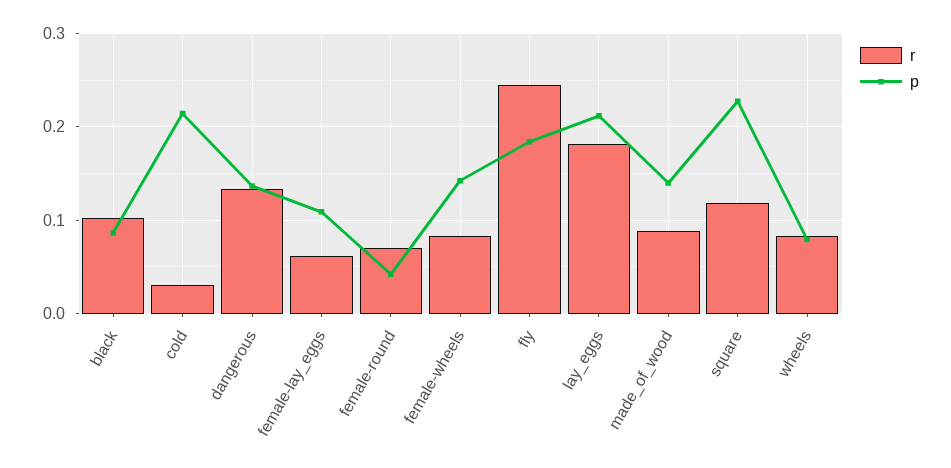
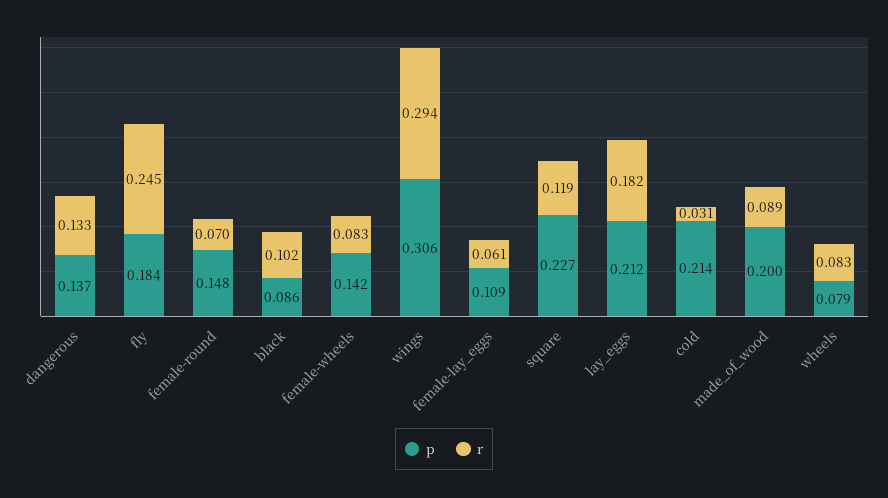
p, female-round: 0.04 -> 0.148
p, made_of_wood: 0.14 -> 0.2
p, wings: none -> 0.306
r, wings: none -> 0.294

